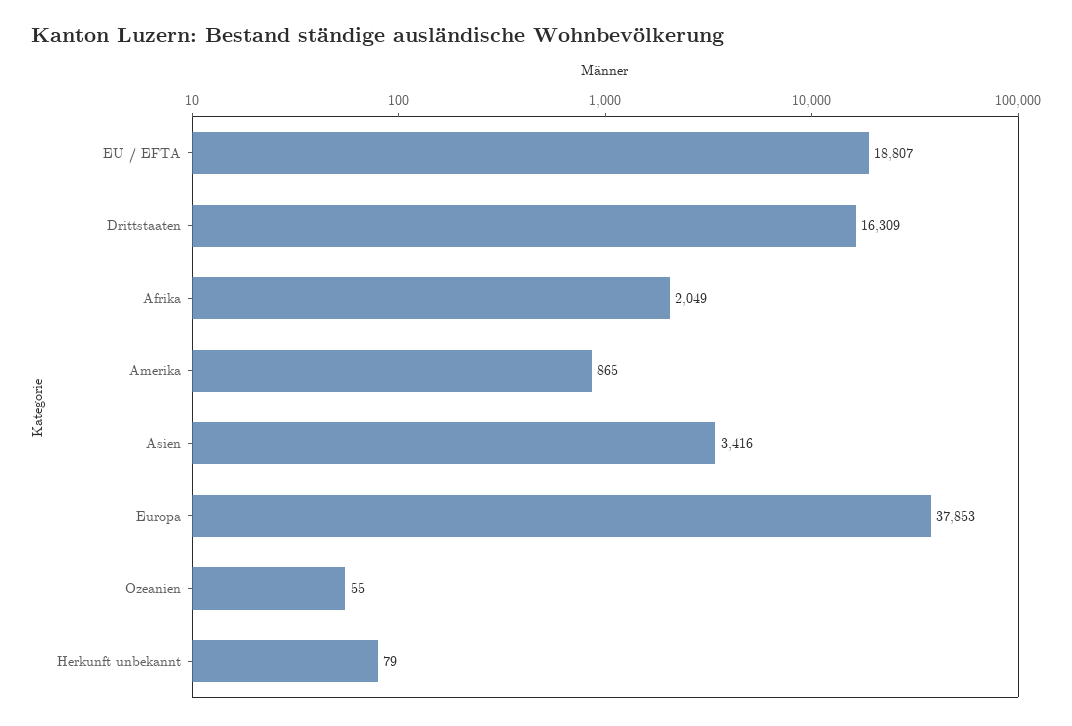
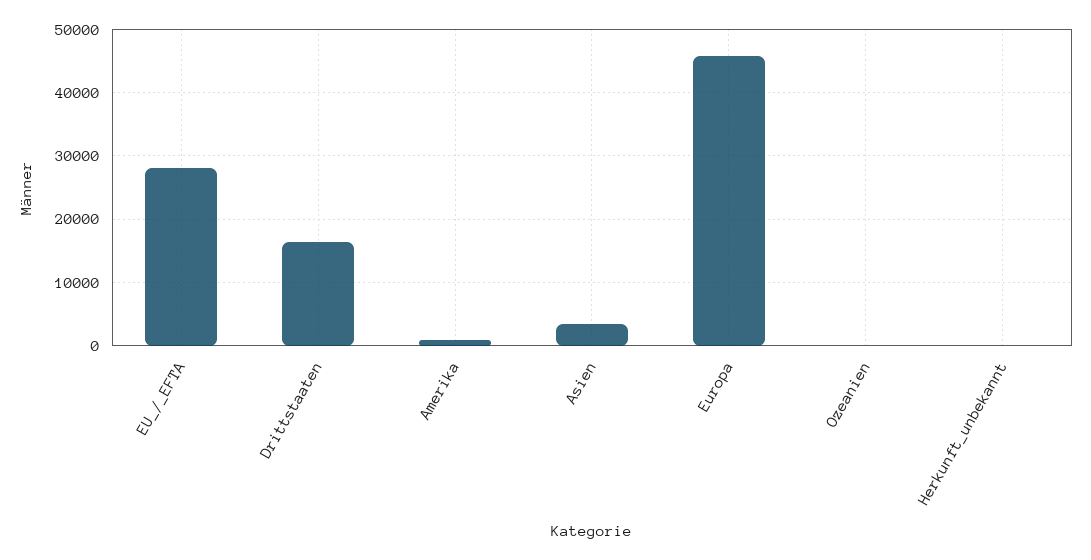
EU / EFTA: 18807 -> 28000
Afrika: 2049 -> none
Europa: 37853 -> 46000

